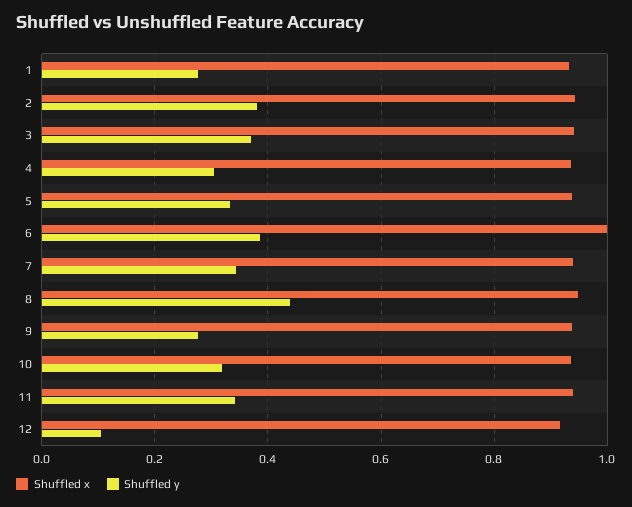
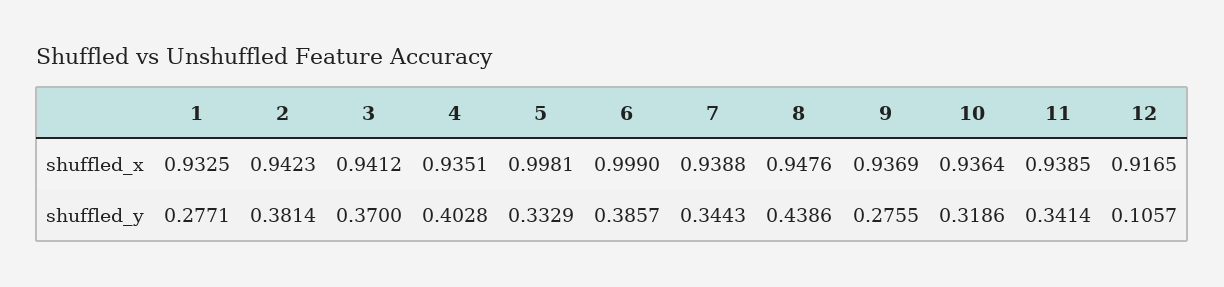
Shuffled y, 4: 0.3 -> 0.4028
Shuffled x, 5: 0.94 -> 0.9981

